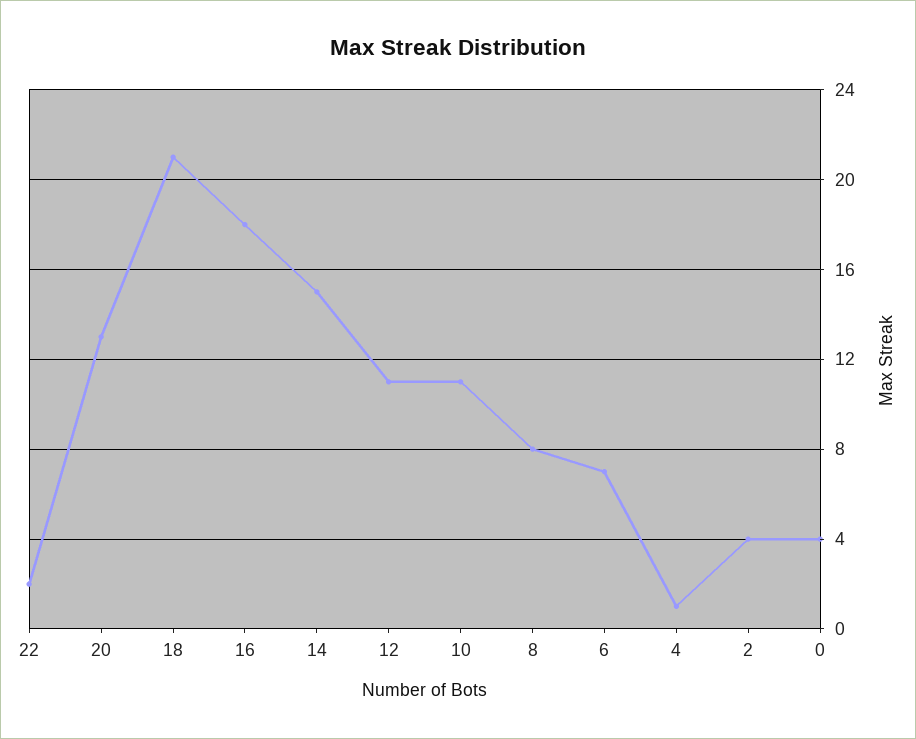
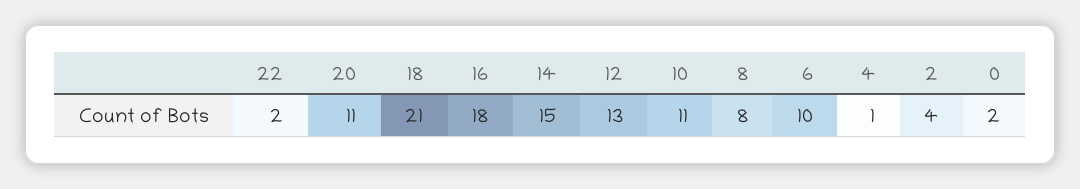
20: 13 -> 11
12: 11 -> 13
6: 7 -> 10
0: 4 -> 2

